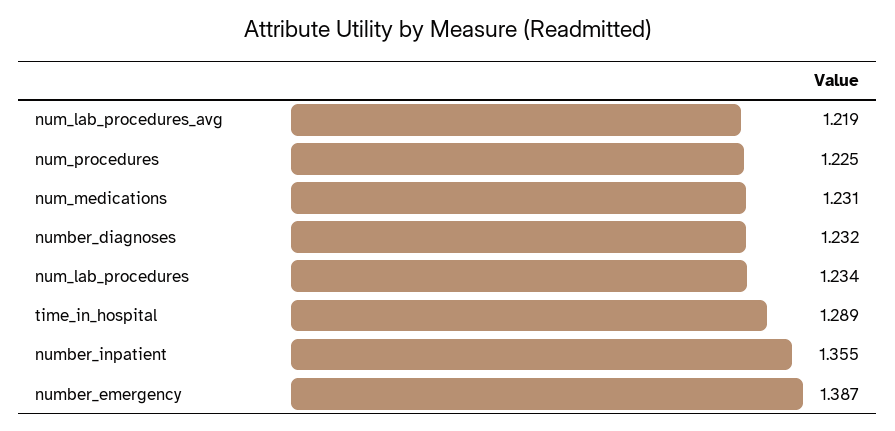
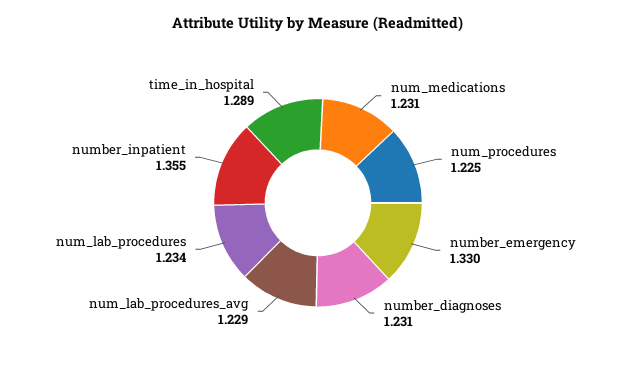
num_lab_procedures_avg: 1.219 -> 1.229
number_diagnoses: 1.232 -> 1.231
number_emergency: 1.387 -> 1.33

